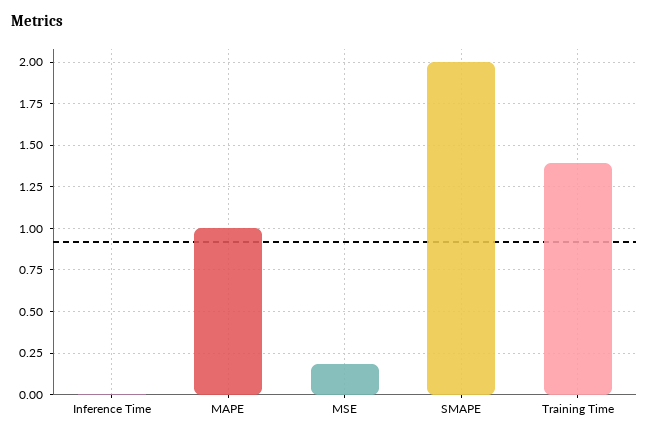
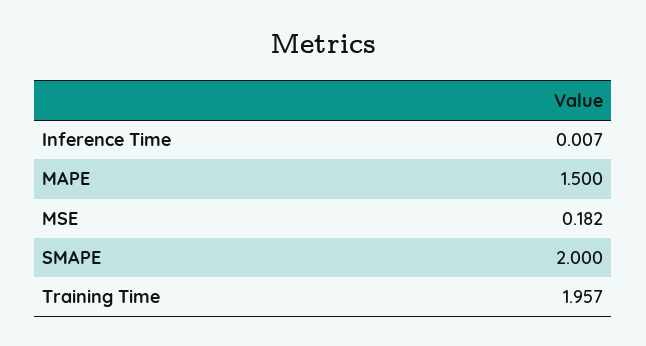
MAPE: 1 -> 1.5
Training Time: 1.4 -> 1.957

